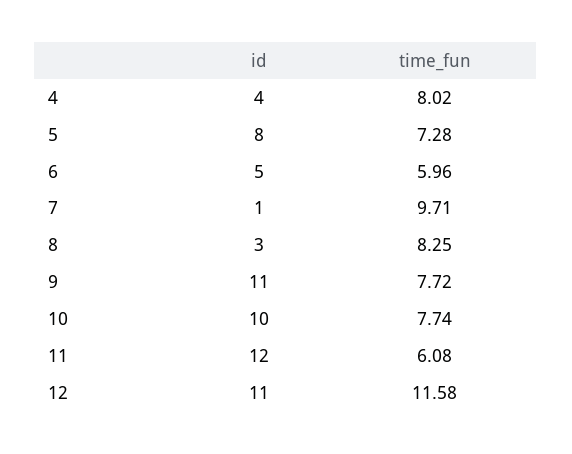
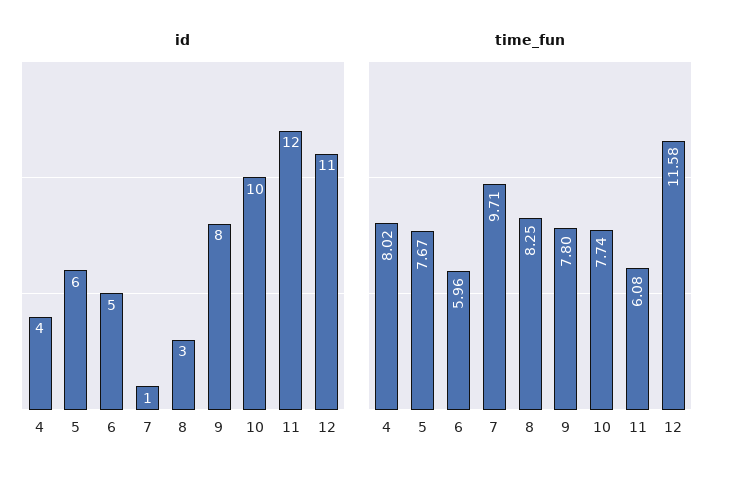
id, 5: 8 -> 6
time_fun, 5: 7.28 -> 7.67
id, 9: 11 -> 8
time_fun, 9: 7.72 -> 7.8

